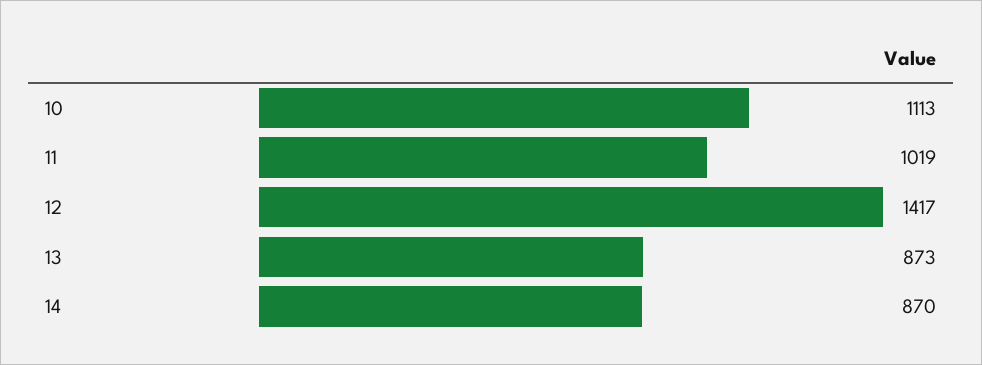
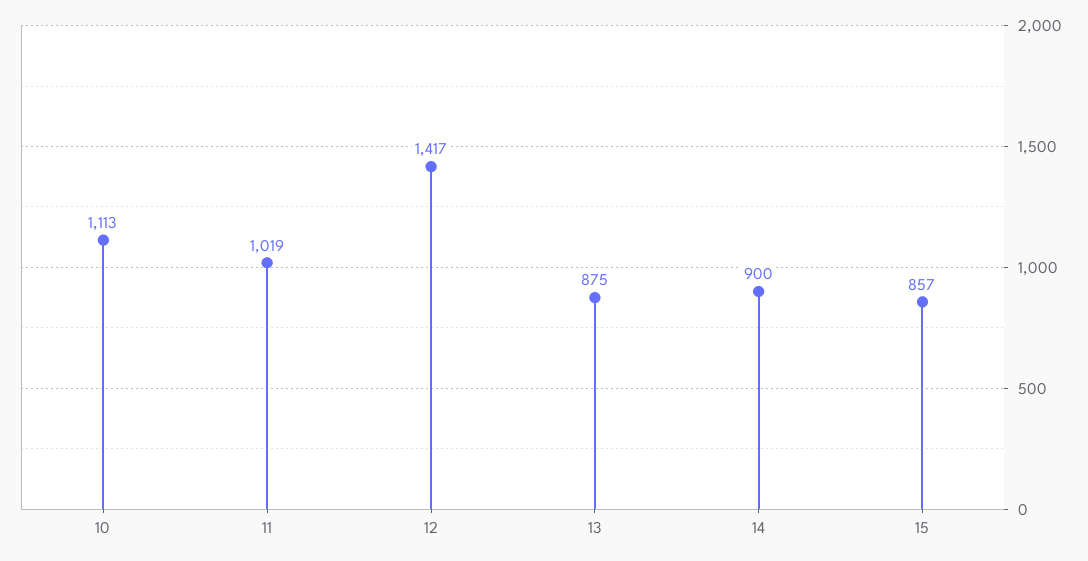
13: 873 -> 875
14: 870 -> 900
15: none -> 857

